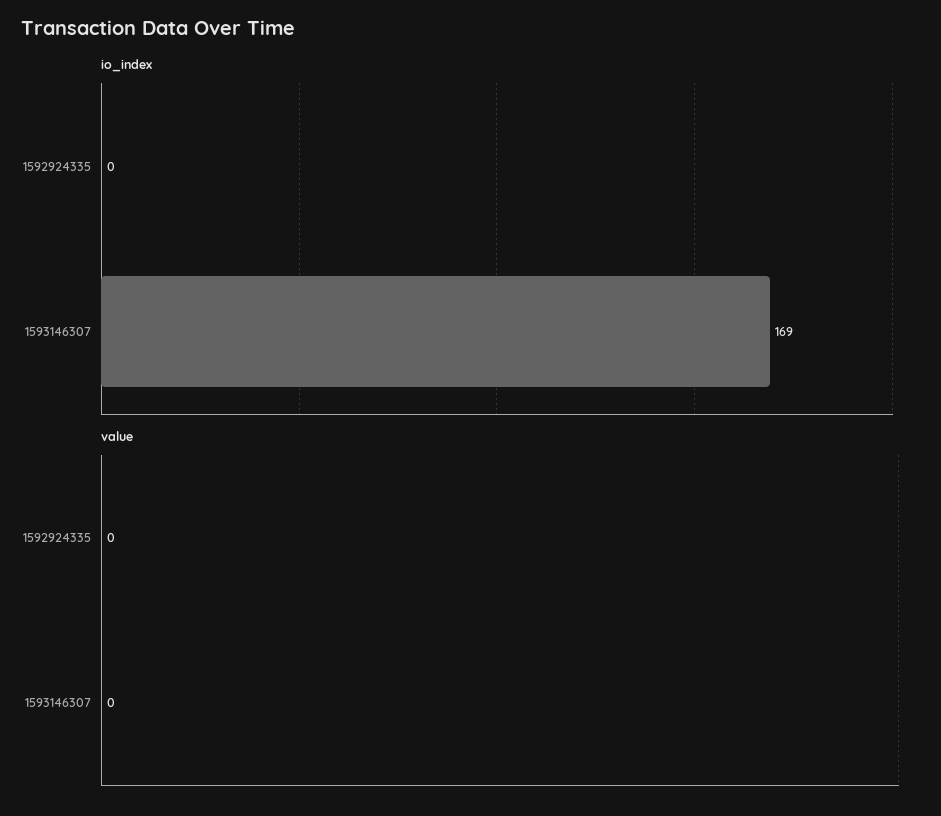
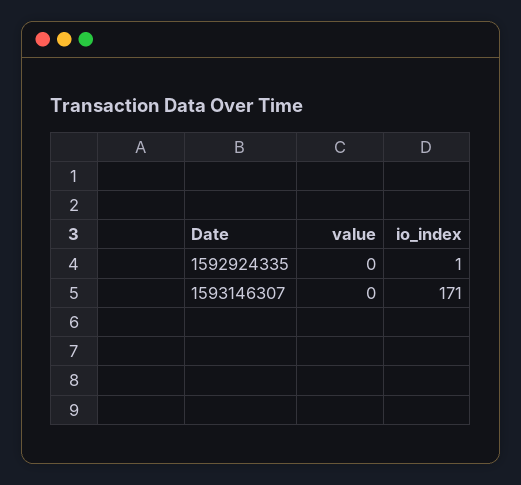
io_index, 1592924335: 0 -> 1
io_index, 1593146307: 169 -> 171

